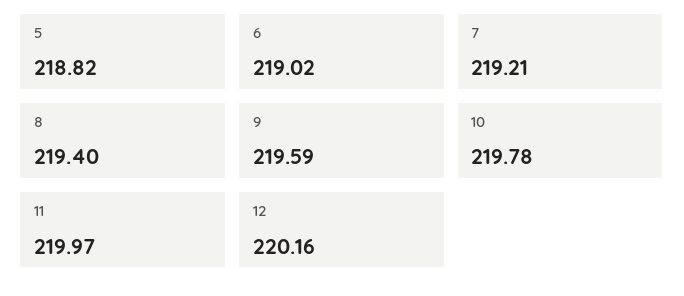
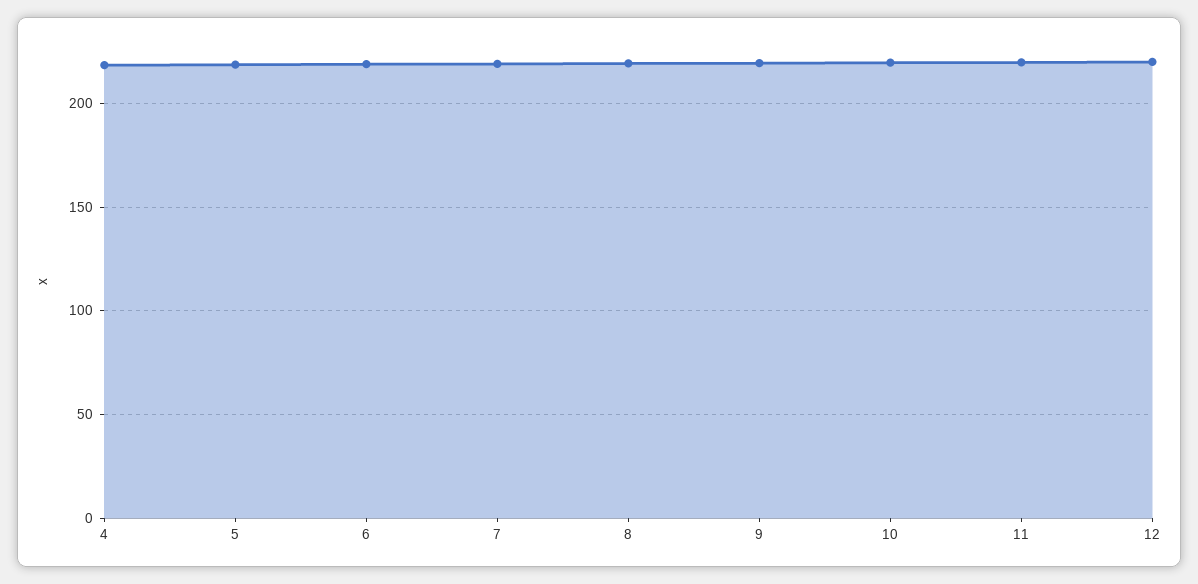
4: none -> 220

